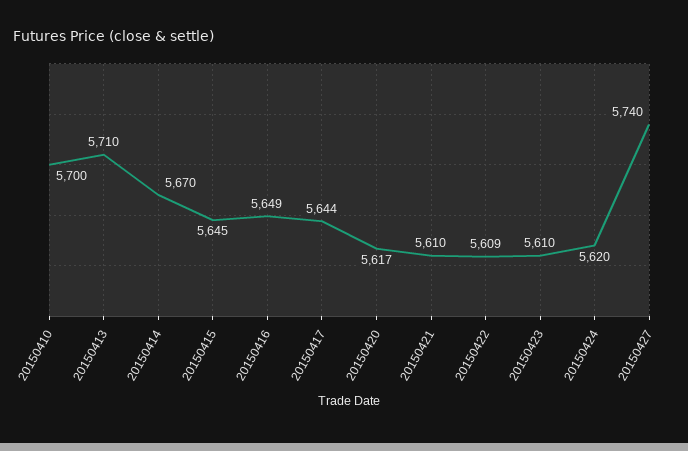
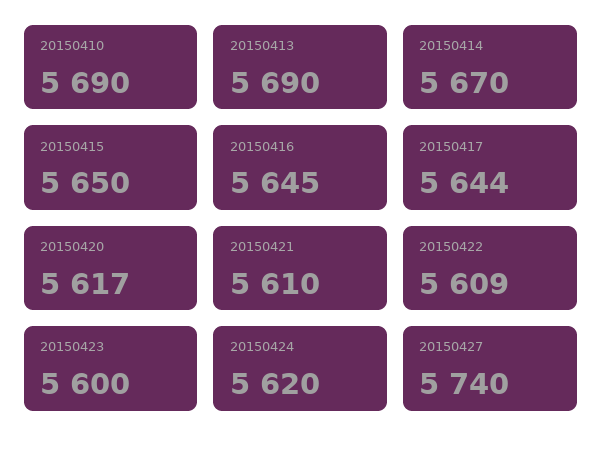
20150410: 5700 -> 5690
20150413: 5710 -> 5690
20150415: 5645 -> 5650
20150416: 5649 -> 5645
20150423: 5610 -> 5600

